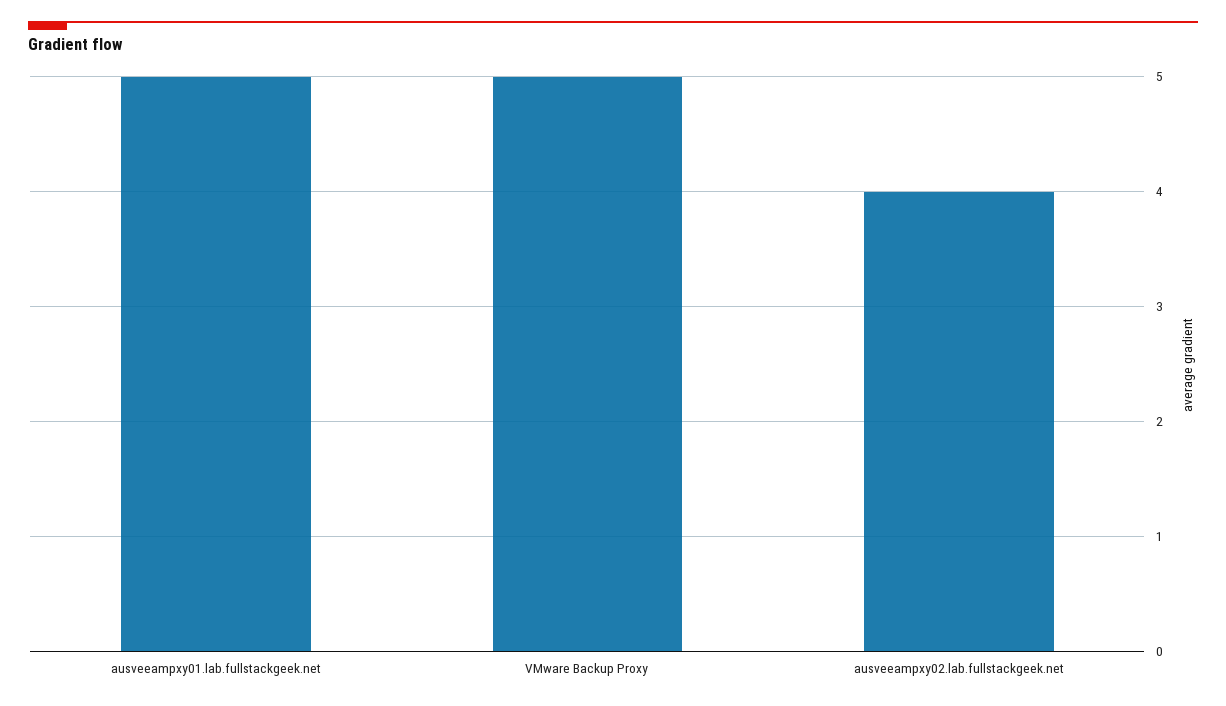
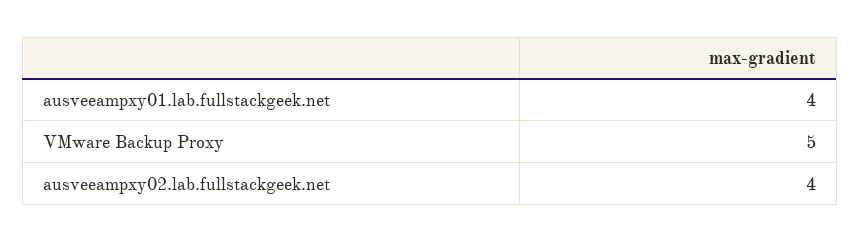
ausveeampxy01.lab.fullstackgeek.net: 5 -> 4

